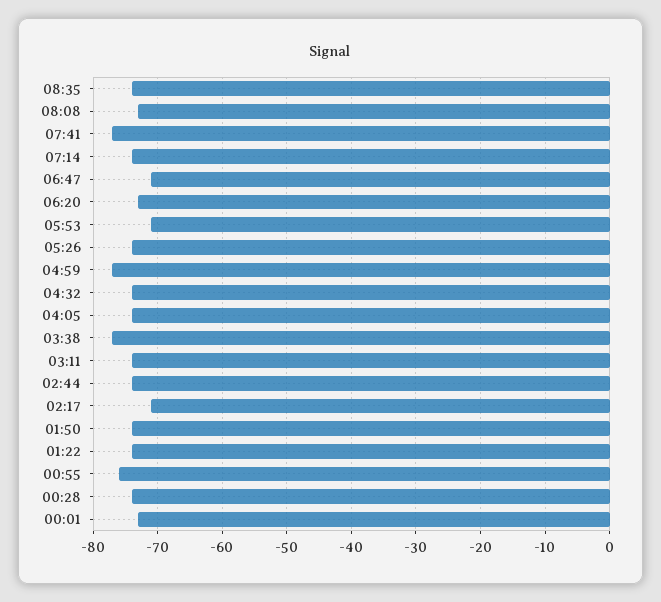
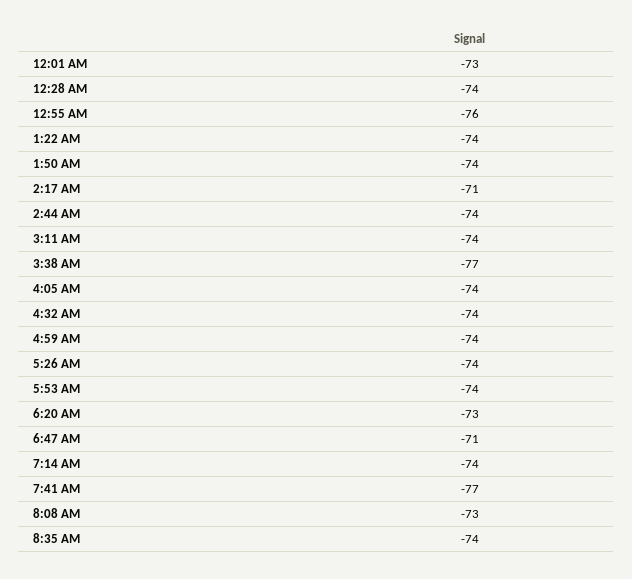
05:53: -71 -> -74
04:59: -77 -> -74

